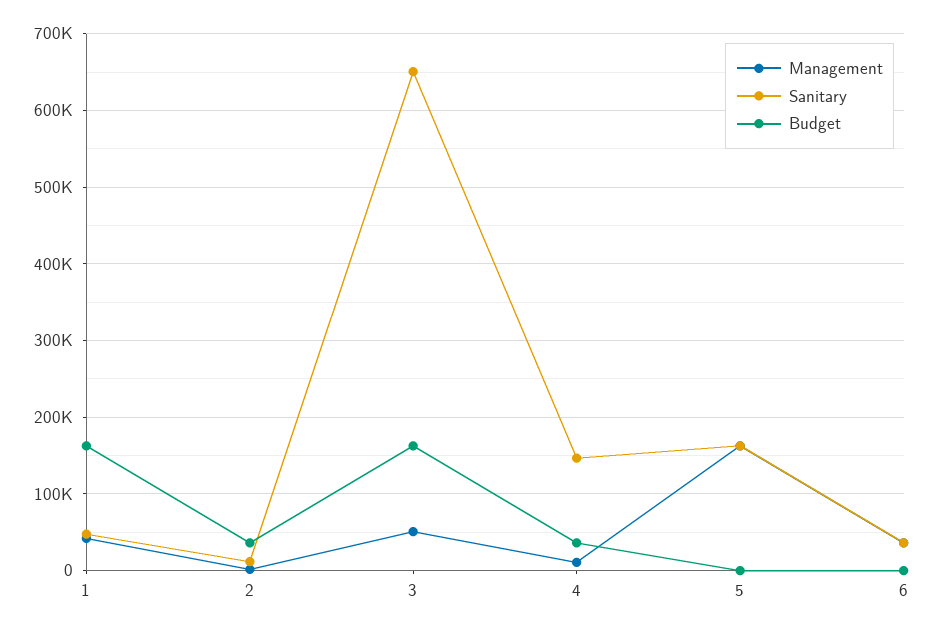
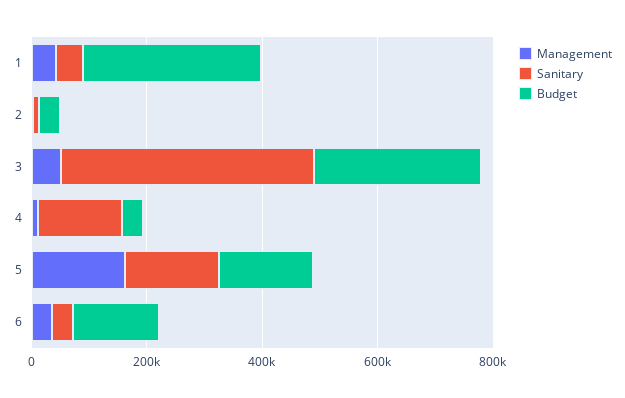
Budget, 1: 160000 -> 300000
Sanitary, 3: 650000 -> 450000
Budget, 3: 160000 -> 300000
Budget, 5: 0 -> 150000
Budget, 6: 0 -> 150000

